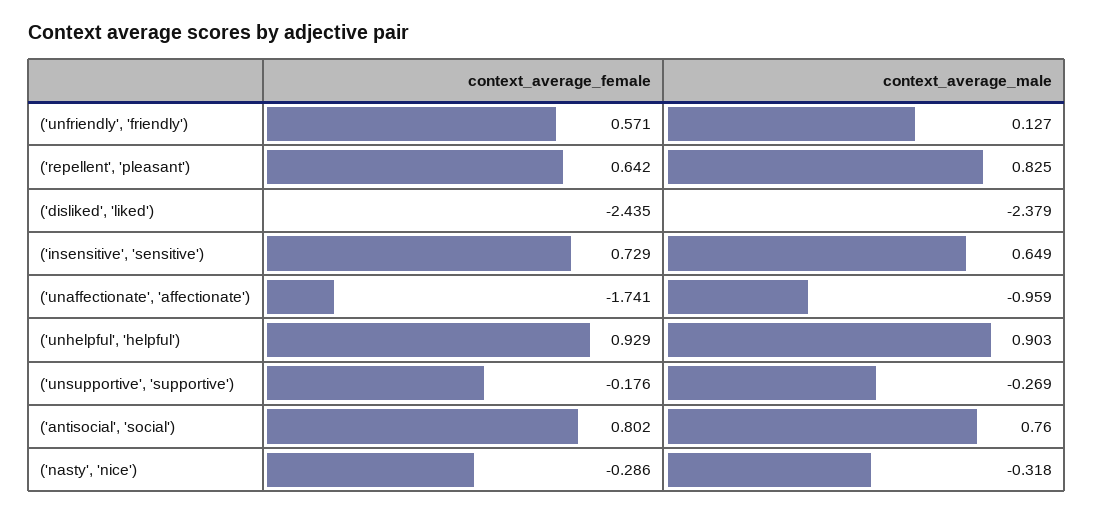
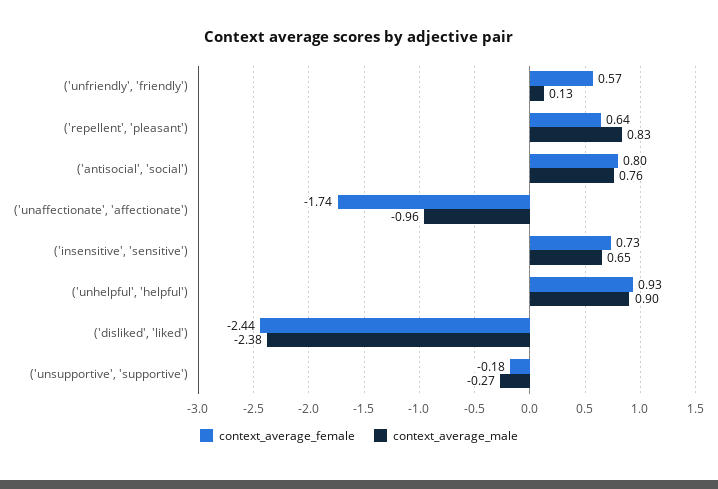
context_average_female, ('nasty', 'nice'): -0.286 -> none
context_average_male, ('nasty', 'nice'): -0.318 -> none

